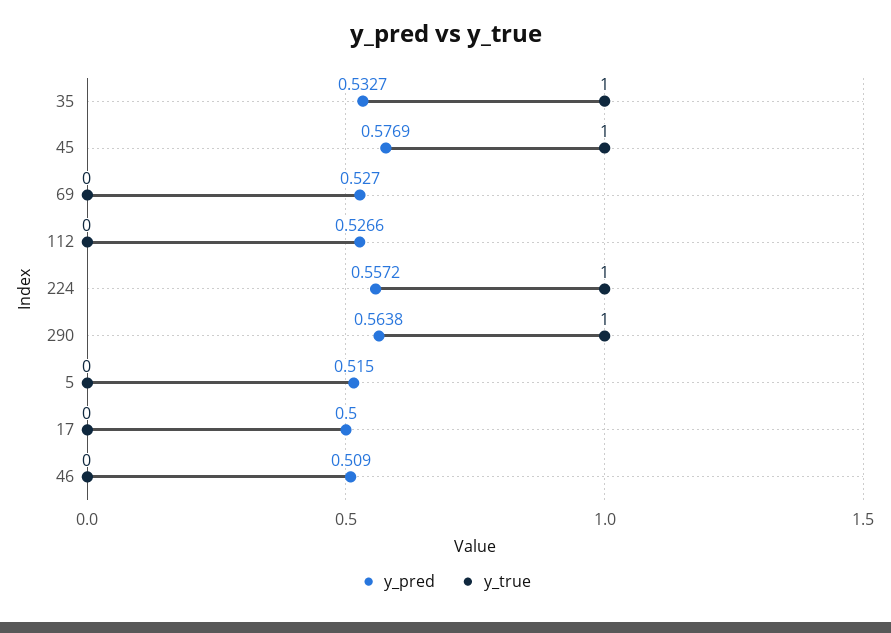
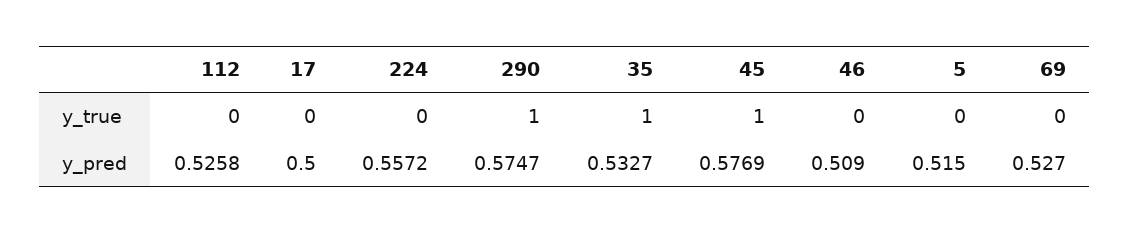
y_pred, 112: 0.5266 -> 0.5258
y_true, 224: 1 -> 0
y_pred, 290: 0.5638 -> 0.5747

